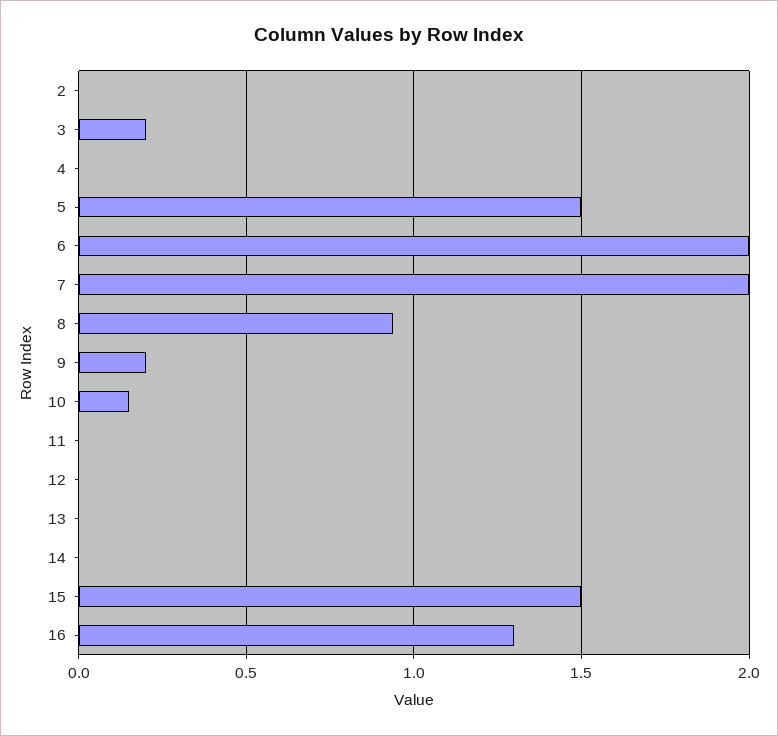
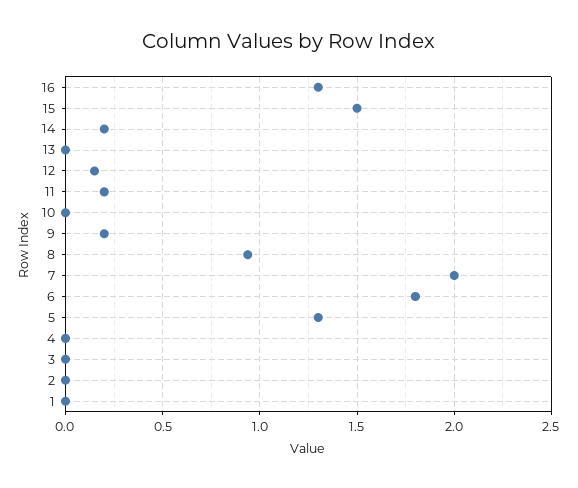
3: 0.2 -> 0
5: 1.5 -> 1.3
6: 2 -> 1.8
10: 0.15 -> 0
11: 0 -> 0.2
12: 0 -> 0.15
14: 0 -> 0.2
1: none -> 0

